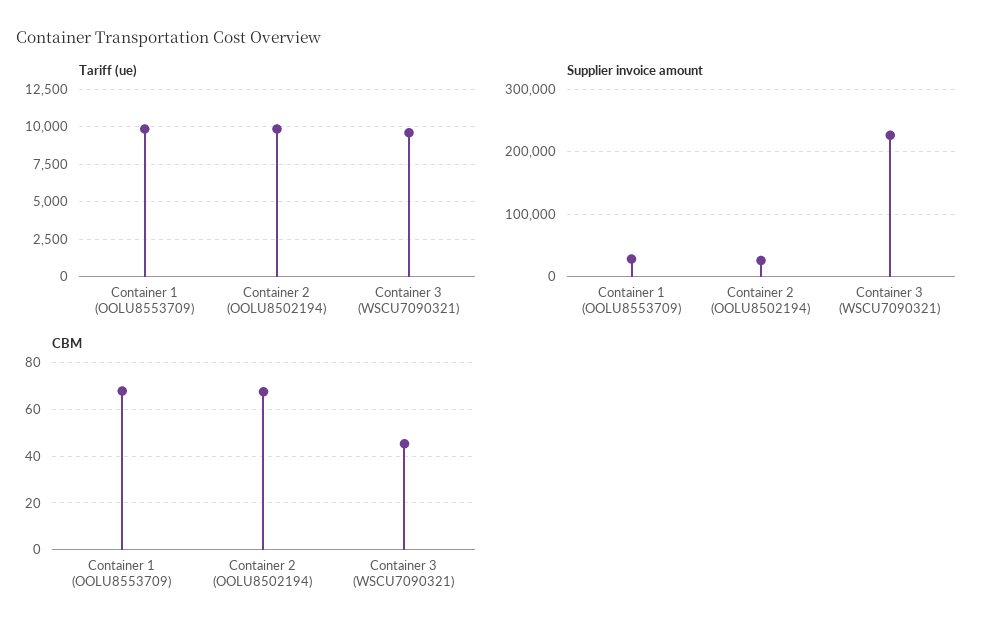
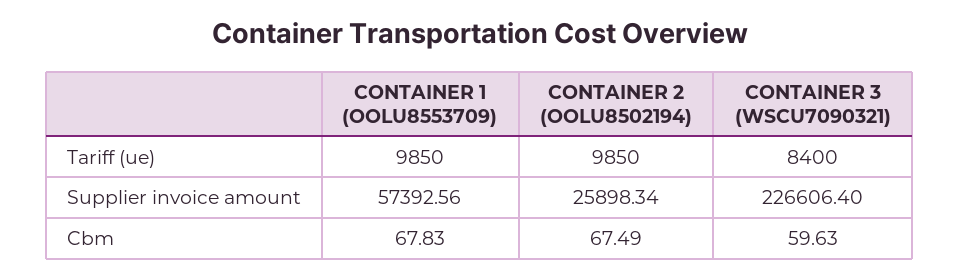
Tariff (ue), Container 3 (WSCU7090321): 9500 -> 8400
Supplier invoice amount, Container 1 (OOLU8553709): 30000 -> 57392.56
CBM, Container 3 (WSCU7090321): 45 -> 59.63

